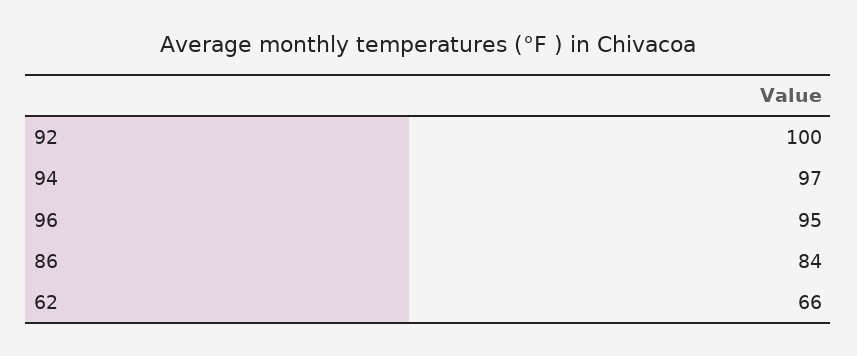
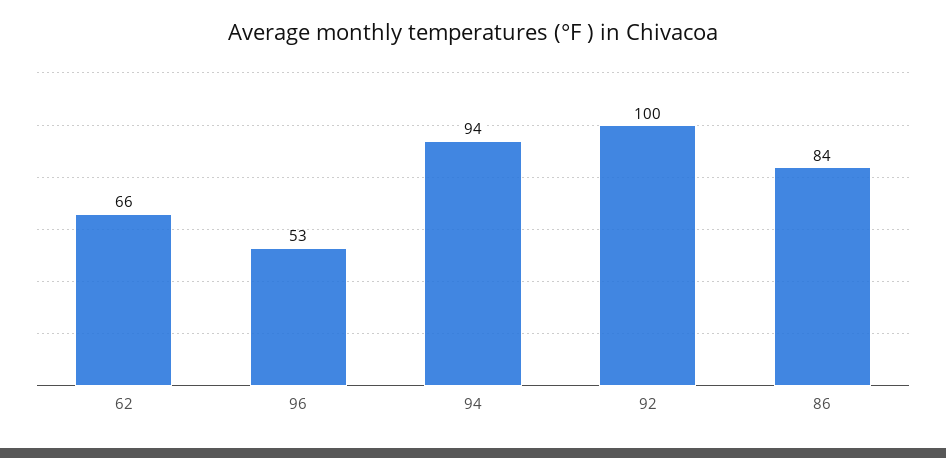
94: 97 -> 94
96: 95 -> 53

